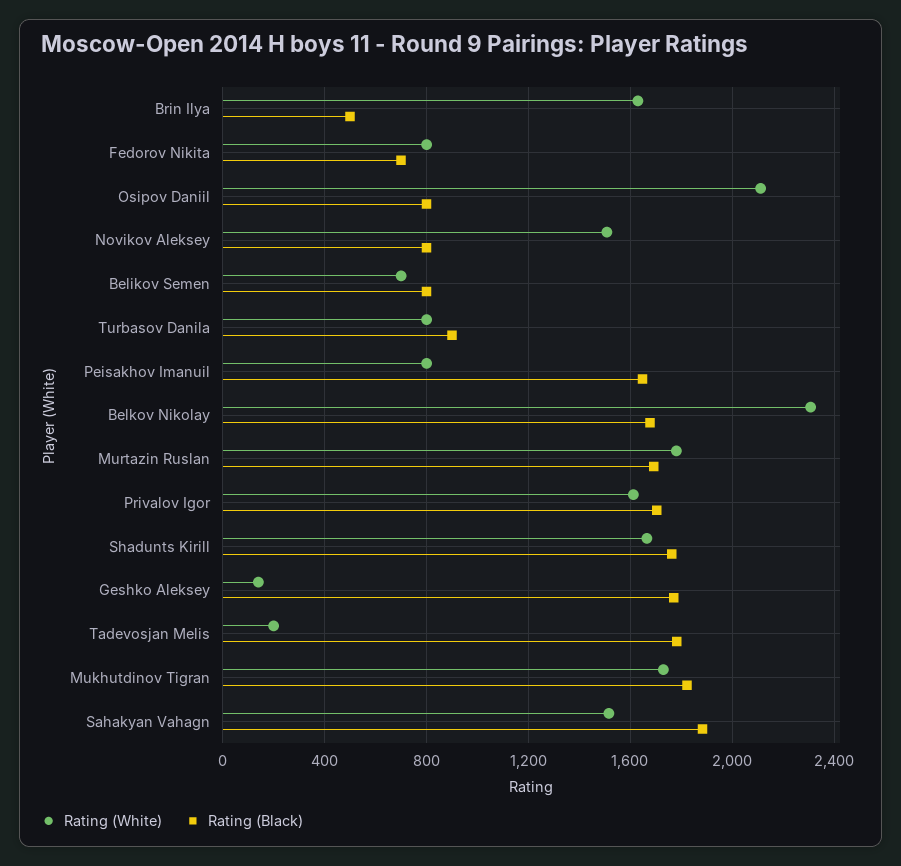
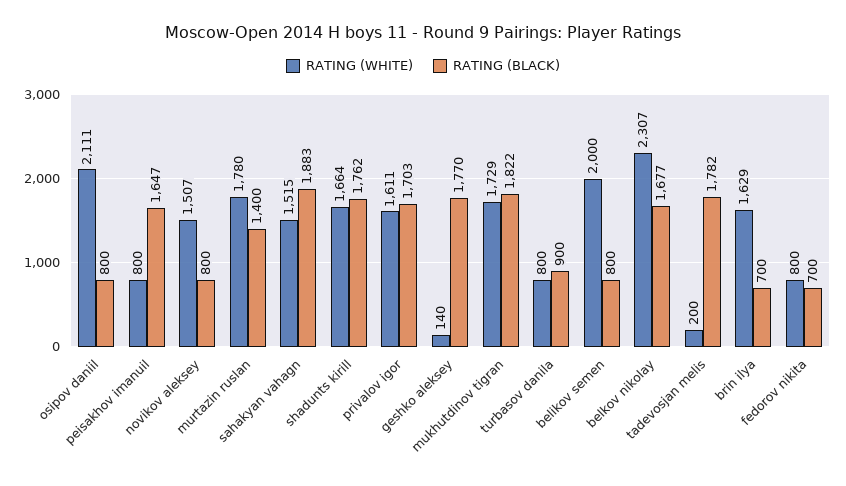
Rating (Black), Brin Ilya: 500 -> 700
Rating (White), Belikov Semen: 700 -> 2000
Rating (Black), Murtazin Ruslan: 1700 -> 1400

